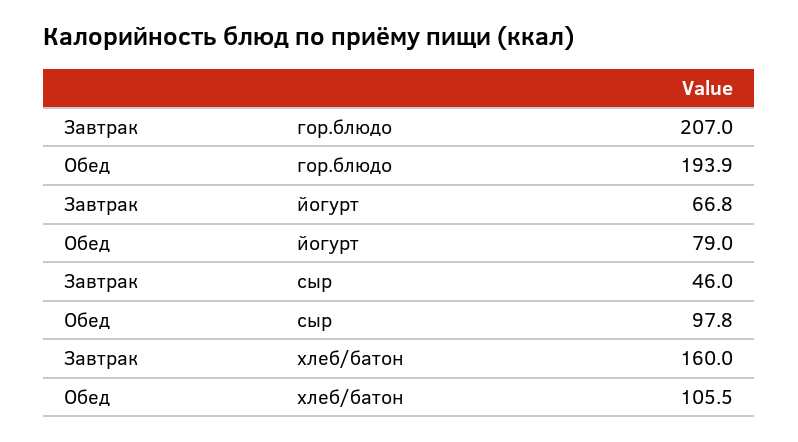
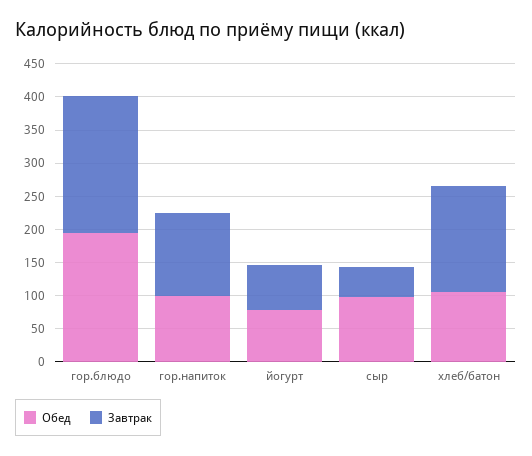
Обед, гор.напиток: none -> 100
Завтрак, гор.напиток: none -> 125

